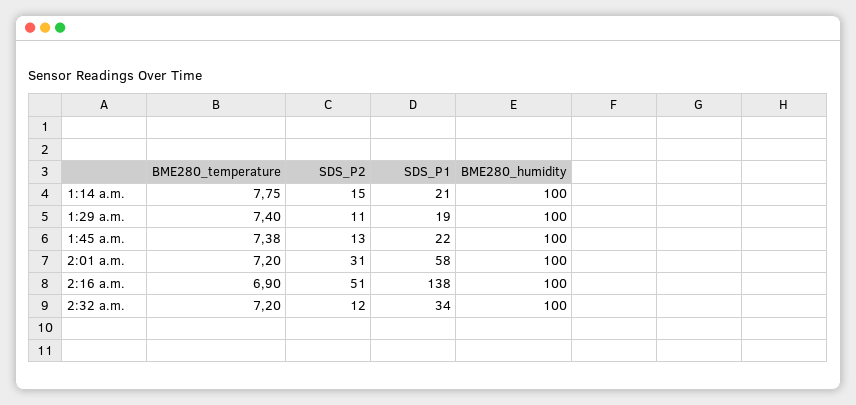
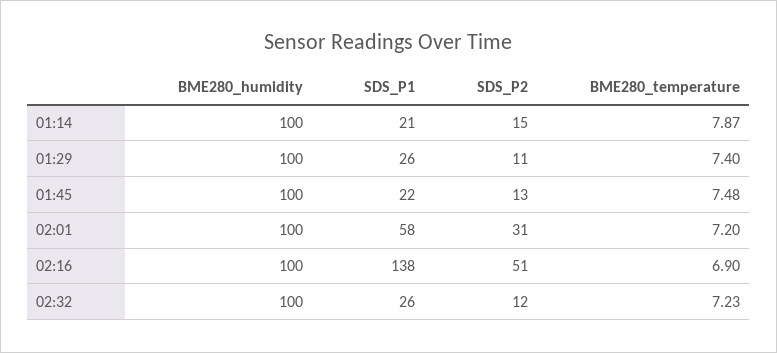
BME280_temperature, 1:14 a.m.: 7.75 -> 7.87
SDS_P1, 1:29 a.m.: 19 -> 26
BME280_temperature, 1:45 a.m.: 7.38 -> 7.48
BME280_temperature, 2:32 a.m.: 7.2 -> 7.23
SDS_P1, 2:32 a.m.: 34 -> 26

